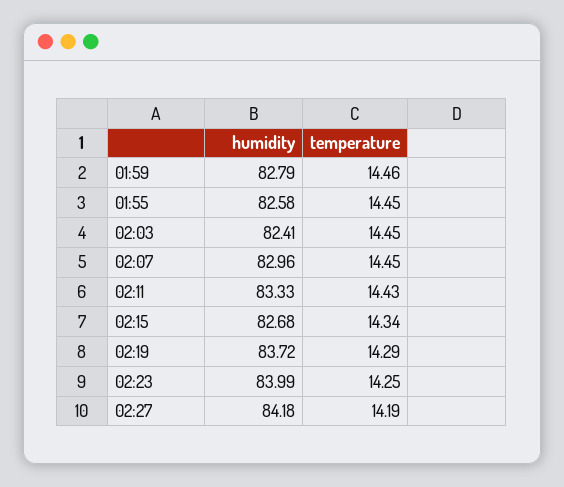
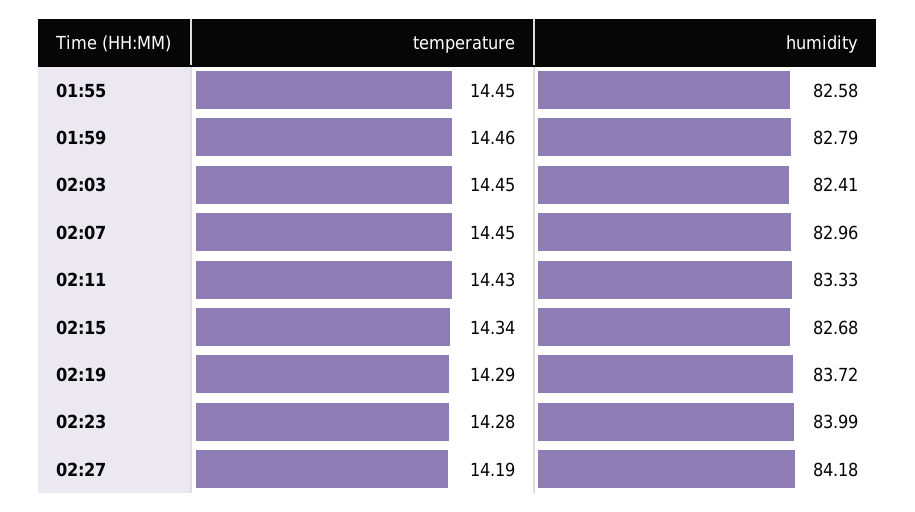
temperature, 02:23: 14.25 -> 14.28

